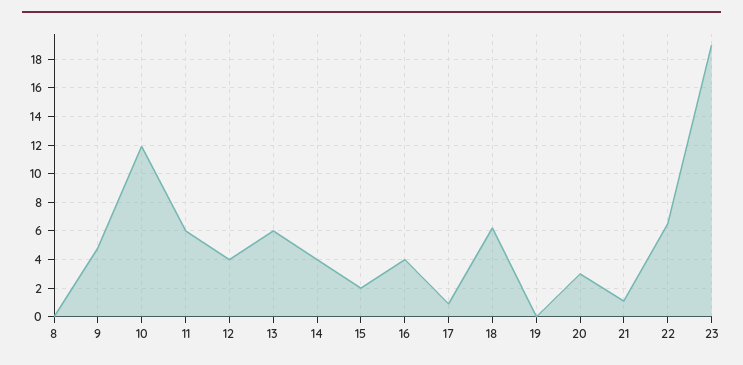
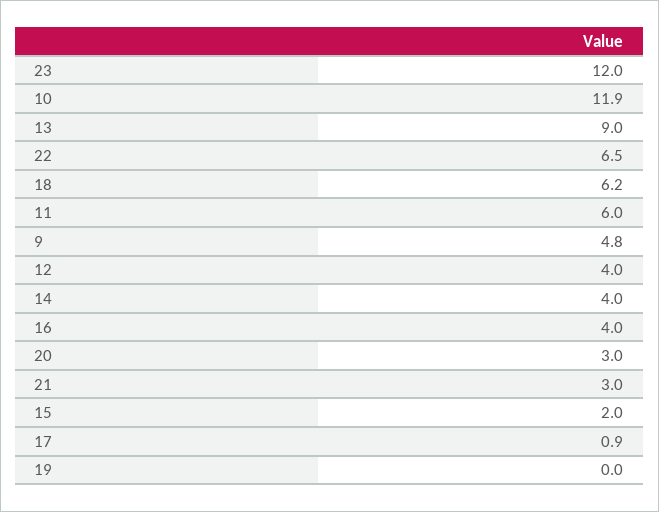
8: 0 -> none
13: 6 -> 9
21: 1 -> 3
23: 19 -> 12

